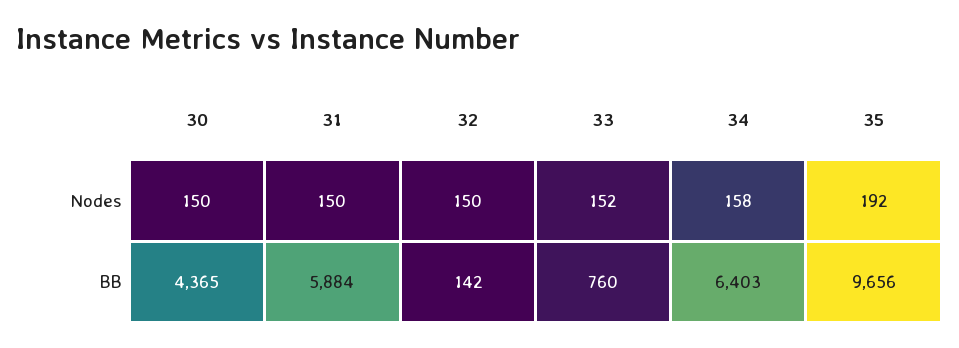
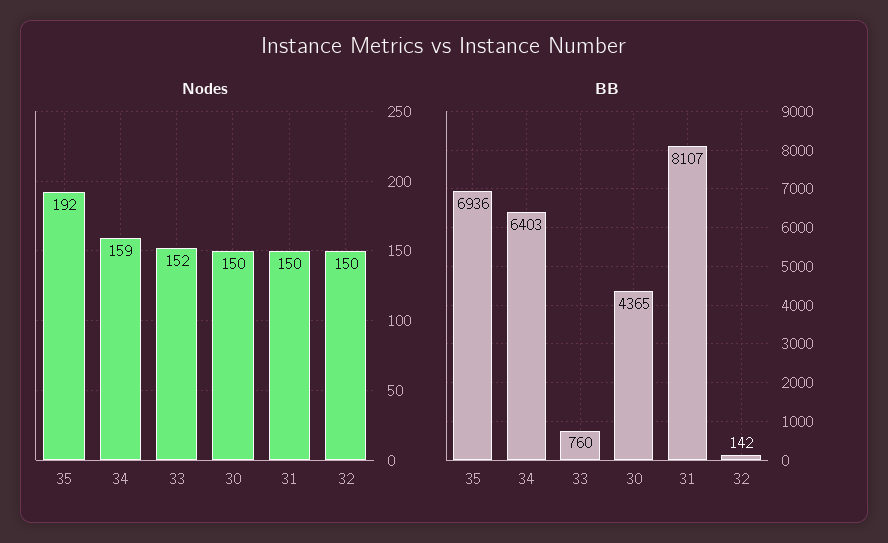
Nodes, 34: 158 -> 159
BB, 31: 5884 -> 8107
BB, 35: 9656 -> 6936

